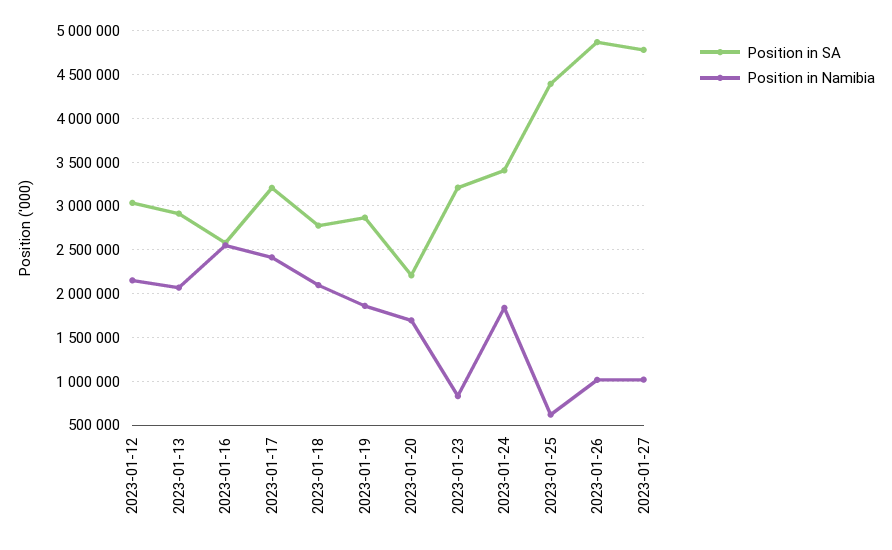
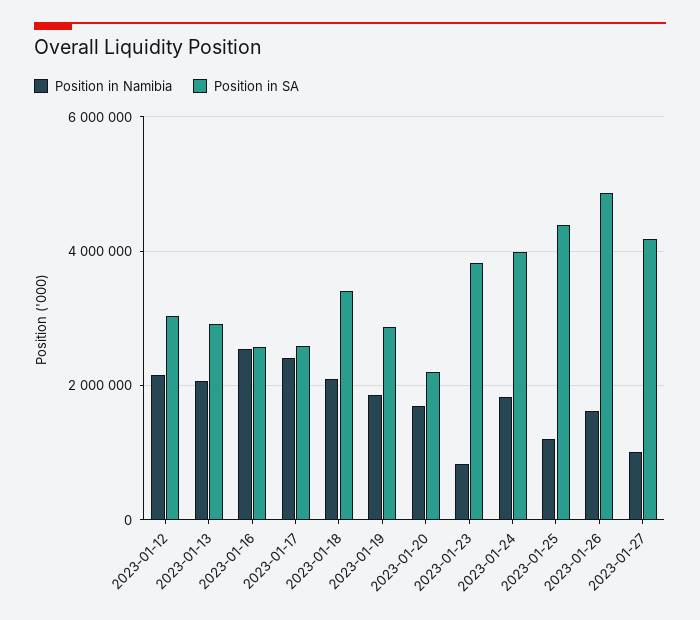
Position in SA, 2023-01-17: 3200000 -> 2600000
Position in SA, 2023-01-18: 2800000 -> 3400000
Position in SA, 2023-01-23: 3200000 -> 3800000
Position in SA, 2023-01-24: 3400000 -> 4000000
Position in Namibia, 2023-01-25: 600000 -> 1200000
Position in Namibia, 2023-01-26: 1000000 -> 1600000
Position in SA, 2023-01-27: 4800000 -> 4200000

